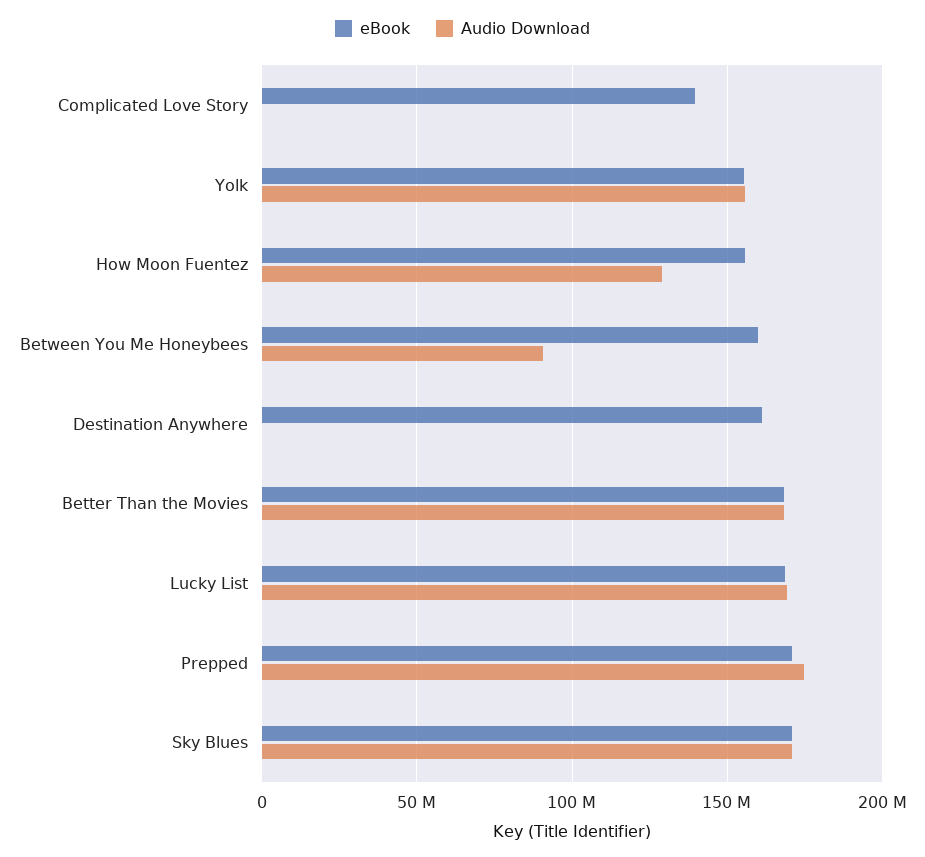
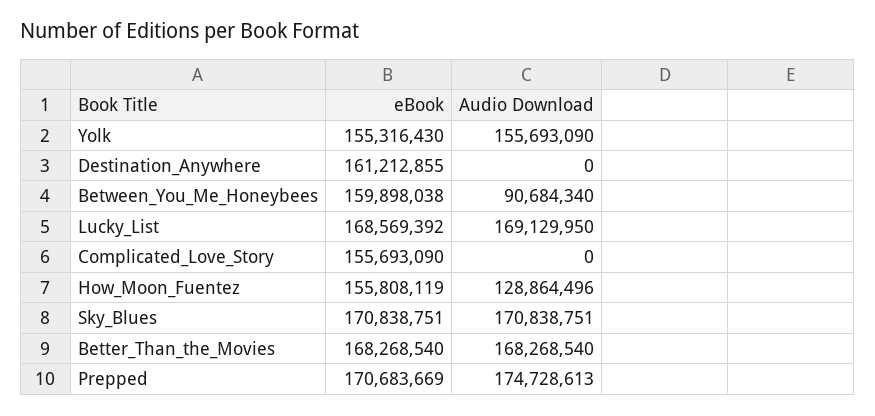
eBook, Complicated Love Story: 140000000 -> 155693090

